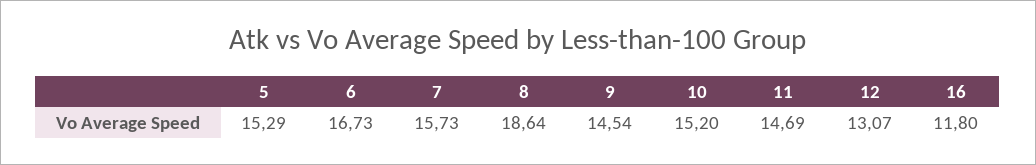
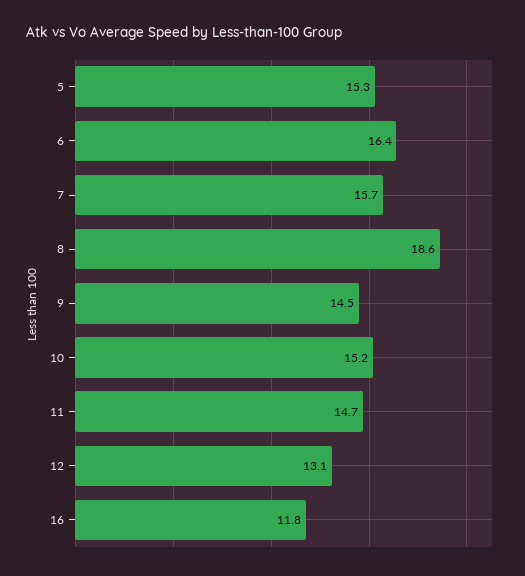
6: 16.73 -> 16.4

